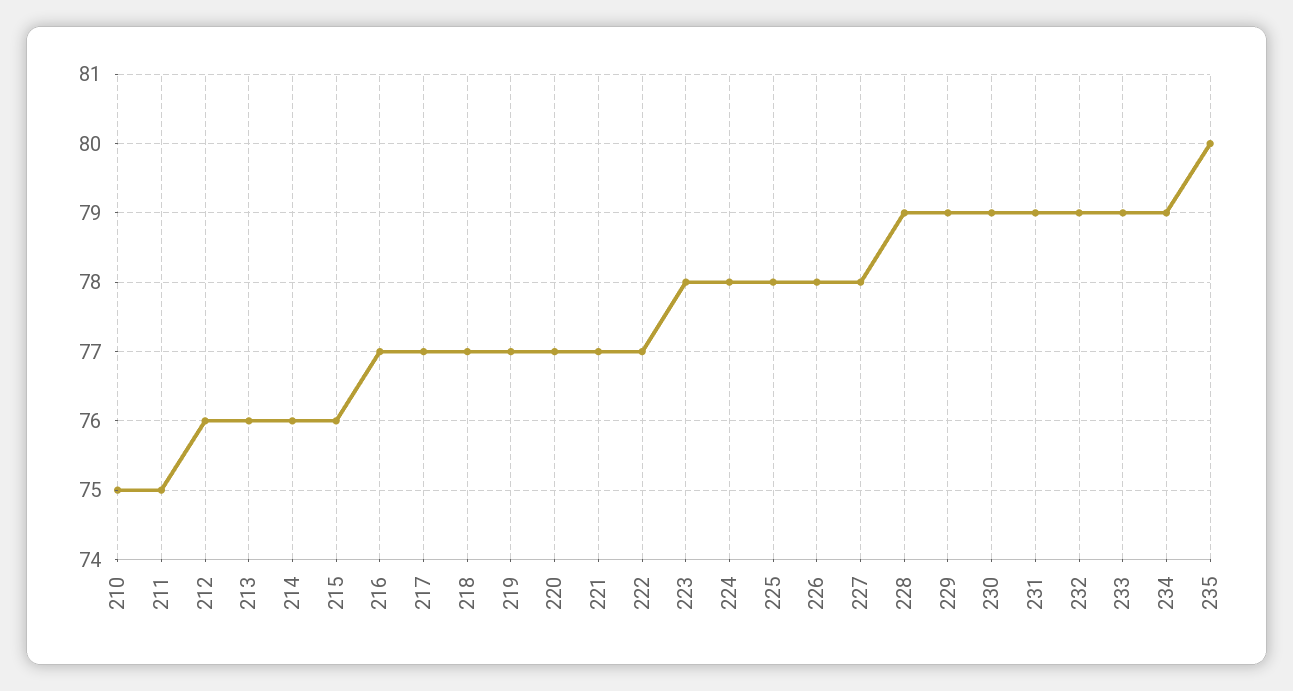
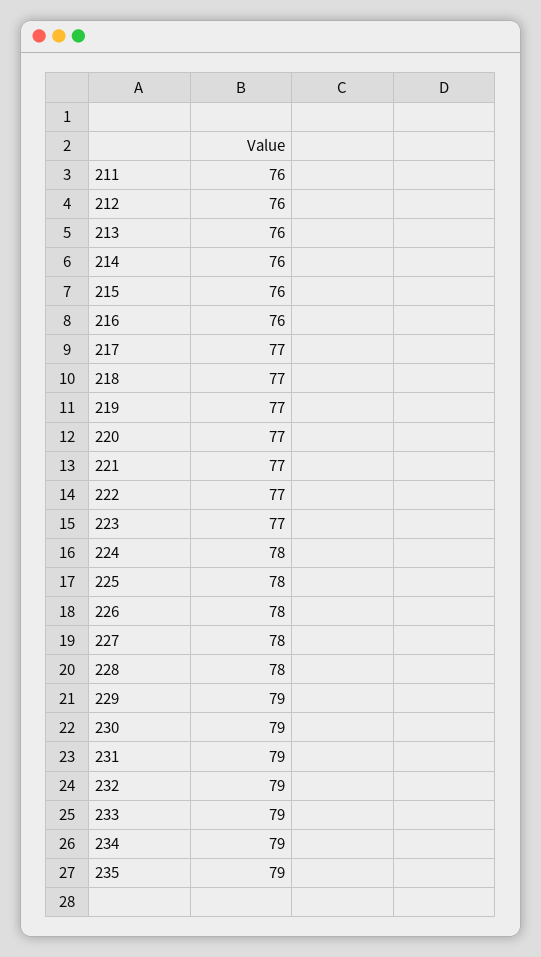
210: 75 -> none
211: 75 -> 76
216: 77 -> 76
223: 78 -> 77
228: 79 -> 78
235: 80 -> 79

